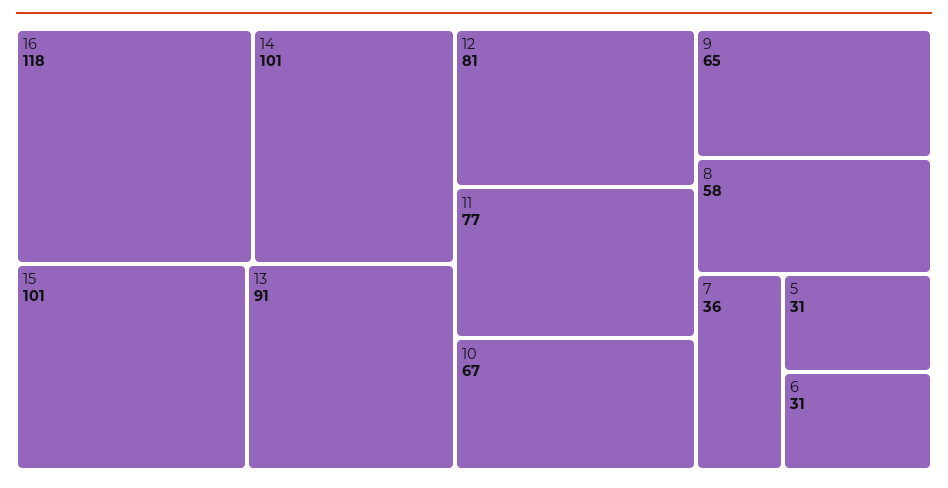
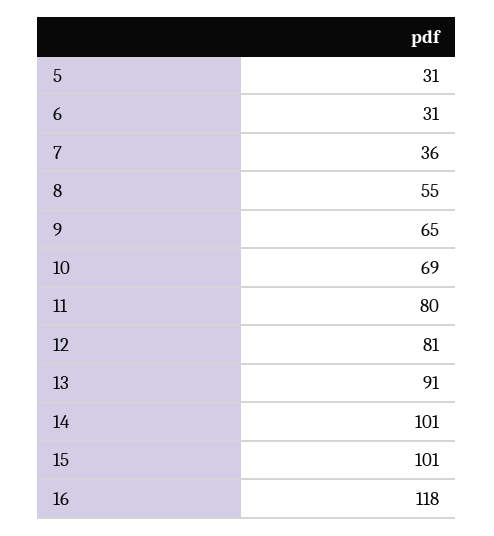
11: 77 -> 80
10: 67 -> 69
8: 58 -> 55

